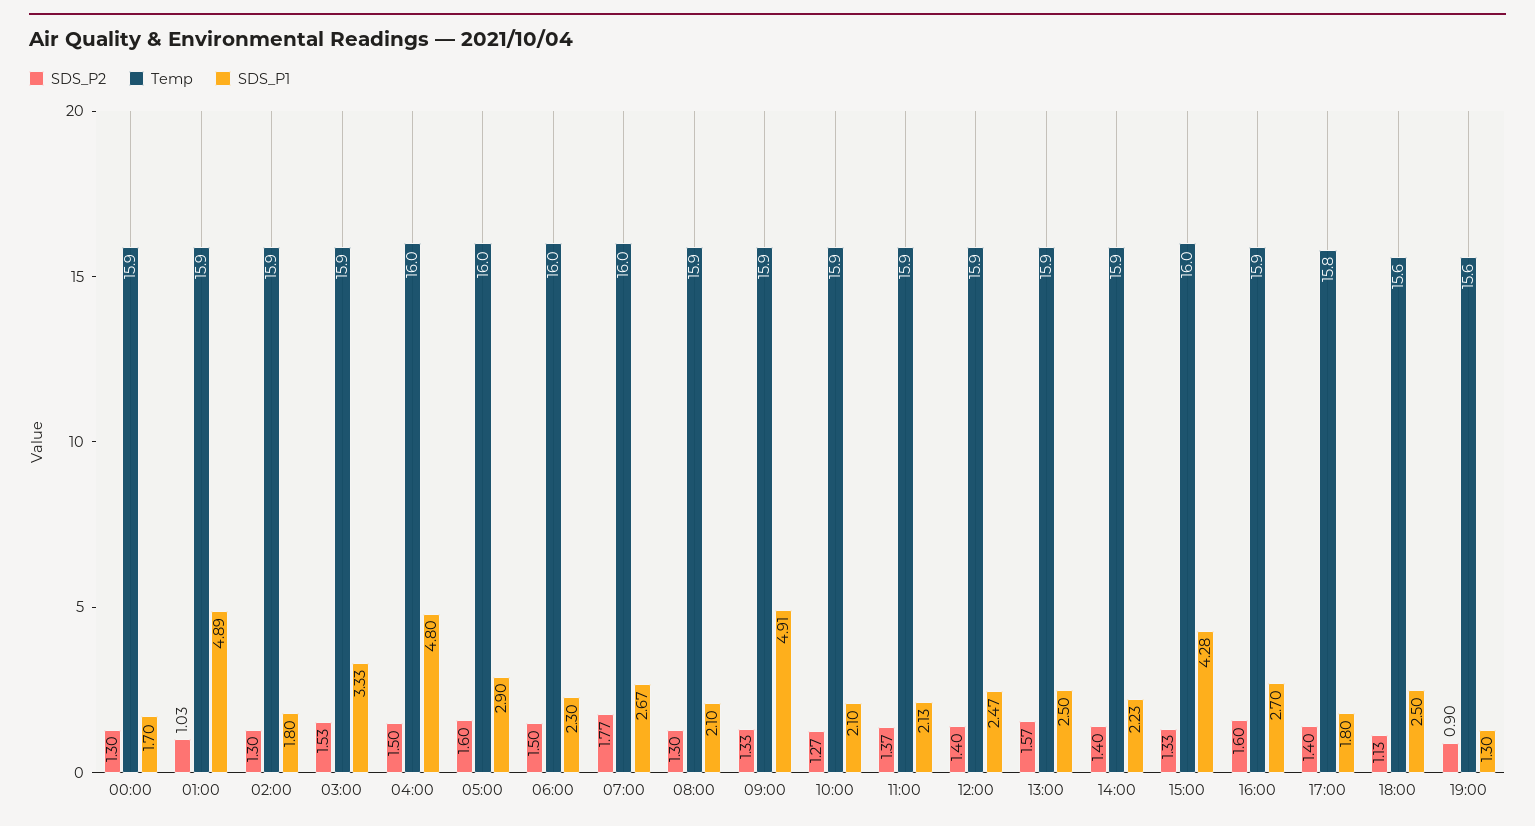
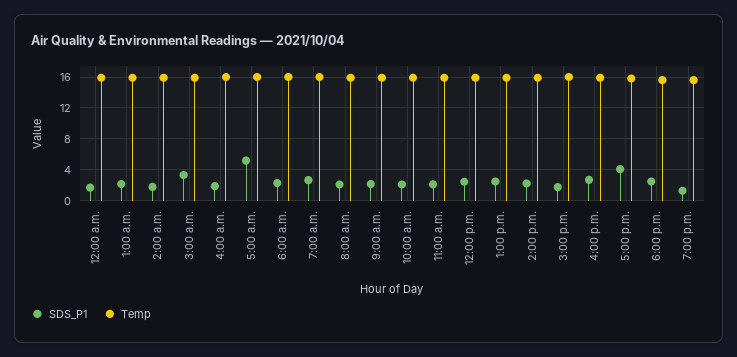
SDS_P2, 00:00: 1.3 -> none
SDS_P2, 01:00: 1.03 -> none
SDS_P1, 01:00: 4.89 -> 2
SDS_P2, 02:00: 1.3 -> none
SDS_P2, 03:00: 1.53 -> none
SDS_P2, 04:00: 1.5 -> none
SDS_P1, 04:00: 4.8 -> 2
SDS_P2, 05:00: 1.6 -> none
SDS_P1, 05:00: 2.9 -> 5
SDS_P2, 06:00: 1.5 -> none
SDS_P2, 07:00: 1.77 -> none
SDS_P2, 08:00: 1.3 -> none
SDS_P2, 09:00: 1.33 -> none
SDS_P1, 09:00: 4.91 -> 2
SDS_P2, 10:00: 1.27 -> none
SDS_P2, 11:00: 1.37 -> none
SDS_P2, 12:00: 1.4 -> none
SDS_P2, 13:00: 1.57 -> none
SDS_P2, 14:00: 1.4 -> none
SDS_P2, 15:00: 1.33 -> none
SDS_P1, 15:00: 4.28 -> 2
SDS_P2, 16:00: 1.6 -> none
SDS_P2, 17:00: 1.4 -> none
SDS_P1, 17:00: 1.8 -> 4
SDS_P2, 18:00: 1.13 -> none
SDS_P2, 19:00: 0.9 -> none

